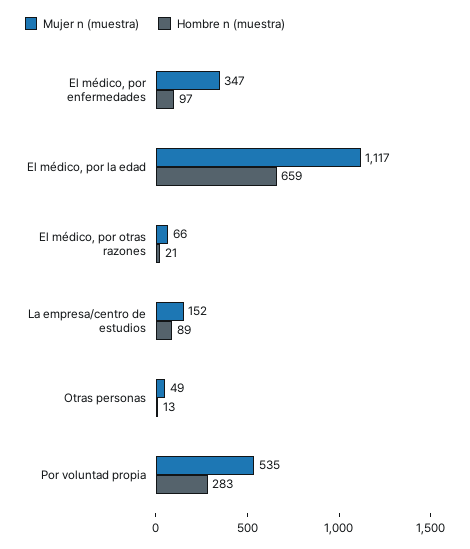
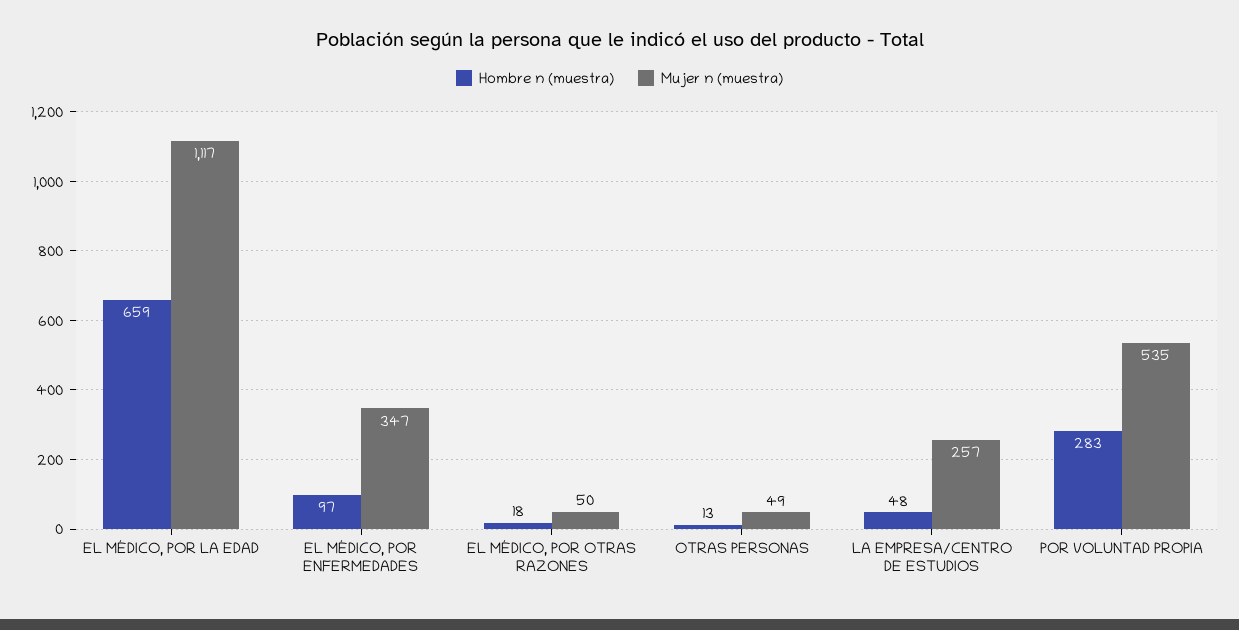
Mujer n (muestra), El médico, por otras razones: 66 -> 50
Hombre n (muestra), El médico, por otras razones: 21 -> 18
Mujer n (muestra), La empresa/centro de estudios: 152 -> 257
Hombre n (muestra), La empresa/centro de estudios: 89 -> 48

